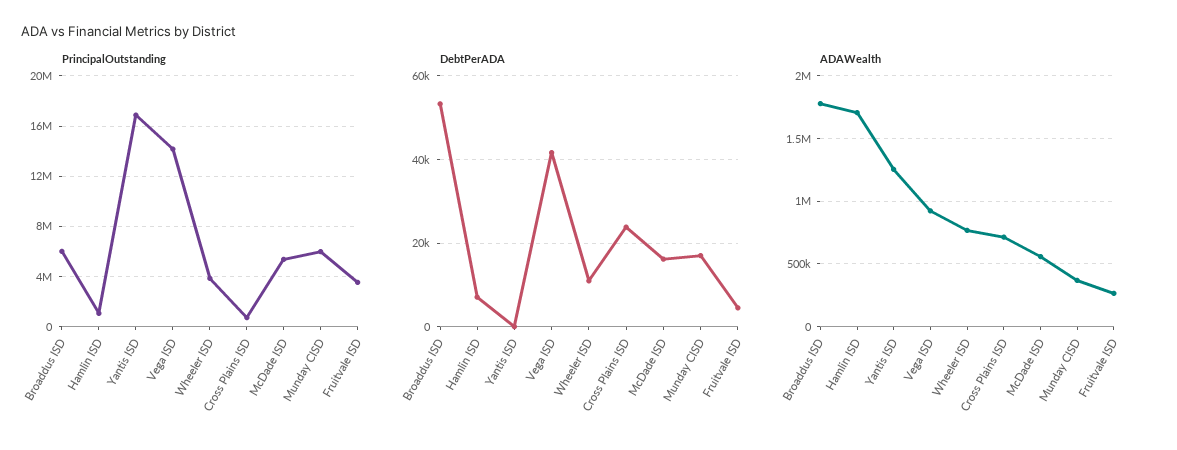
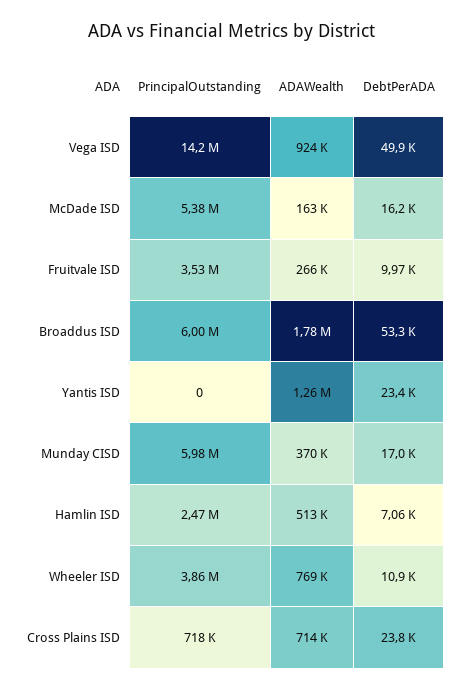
PrincipalOutstanding, Hamlin ISD: 1000000 -> 2470000
PrincipalOutstanding, Yantis ISD: 17000000 -> 0
DebtPerADA, Yantis ISD: 0 -> 23400
DebtPerADA, Vega ISD: 42000 -> 49900
DebtPerADA, Fruitvale ISD: 4000 -> 9970
ADAWealth, Hamlin ISD: 1700000 -> 513000
ADAWealth, McDade ISD: 550000 -> 163000

